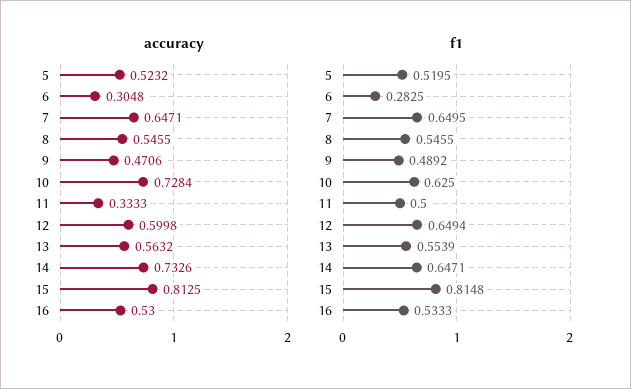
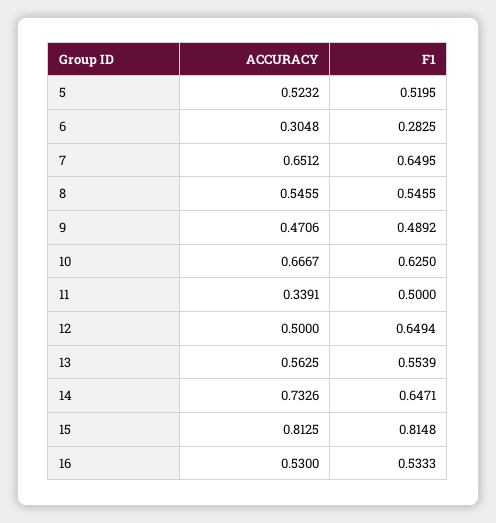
accuracy, 7: 0.6471 -> 0.6512
accuracy, 10: 0.7284 -> 0.6667
accuracy, 11: 0.3333 -> 0.3391
accuracy, 12: 0.5998 -> 0.5
accuracy, 13: 0.5632 -> 0.5625

